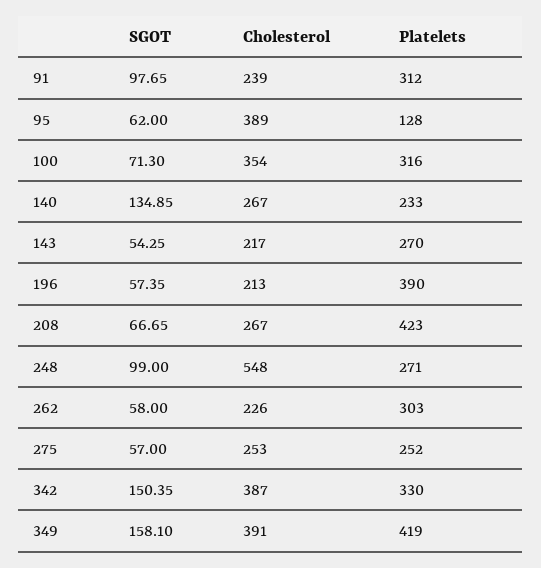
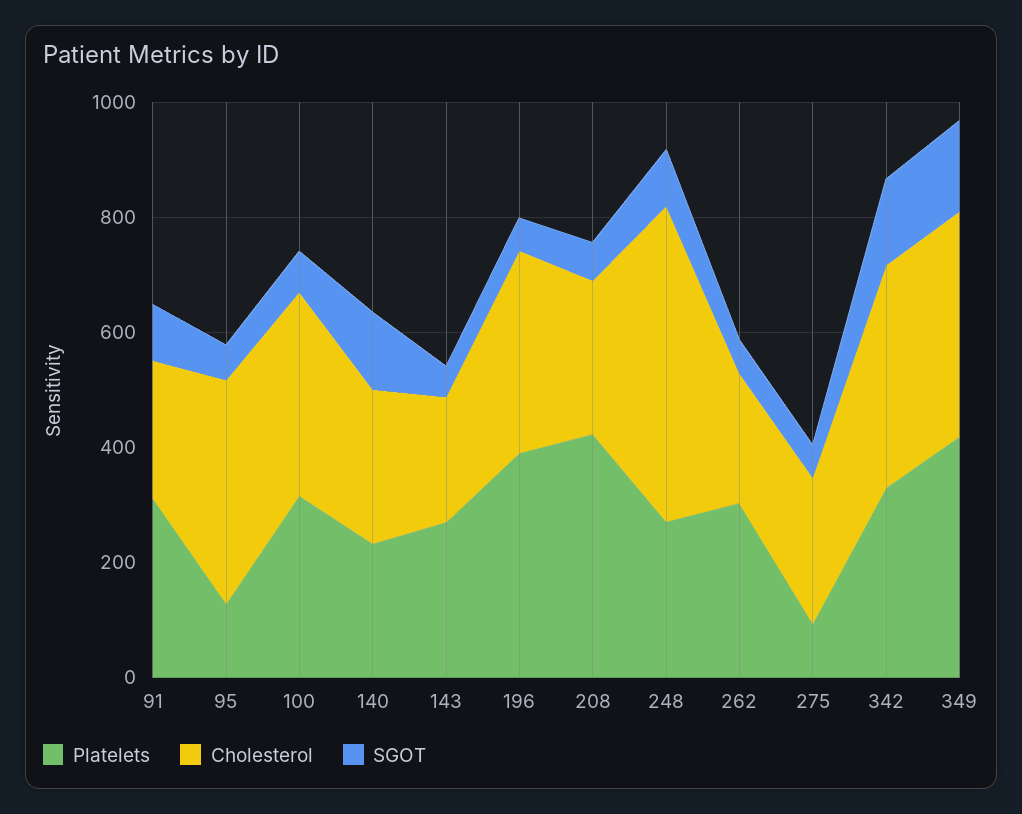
Cholesterol, 196: 213 -> 350
Platelets, 275: 252 -> 100

